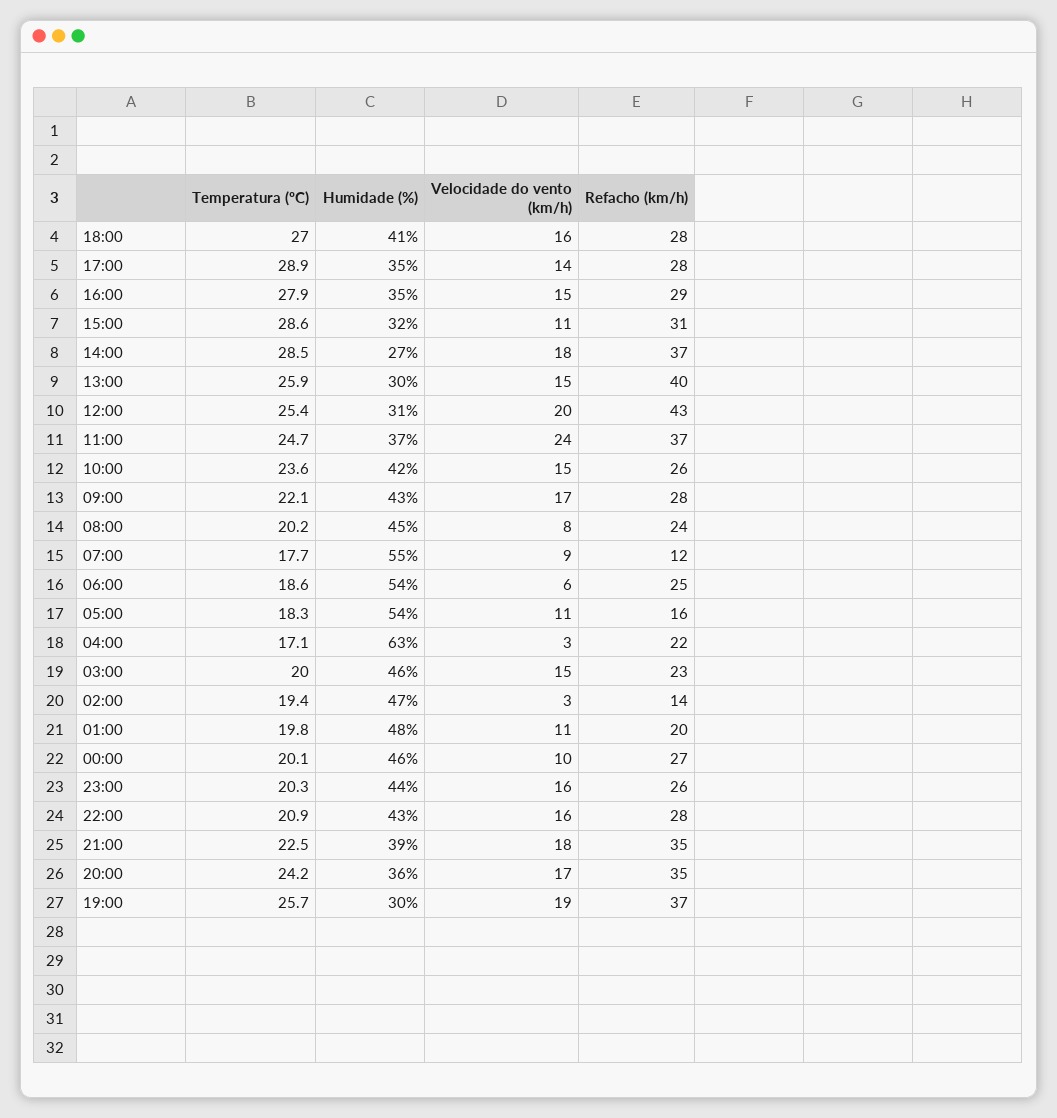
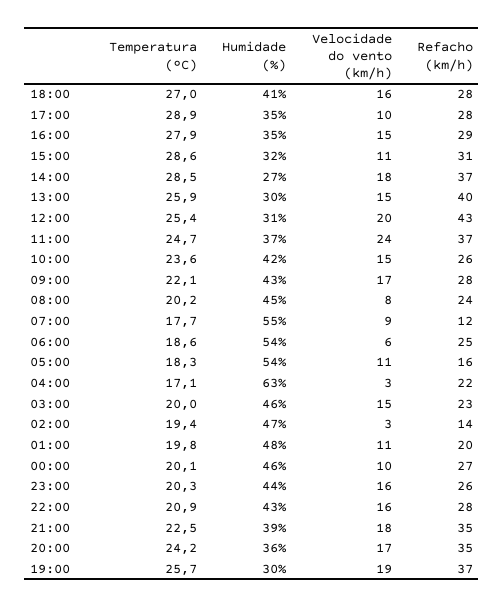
Velocidade do vento (km/h), 17:00: 14 -> 10

